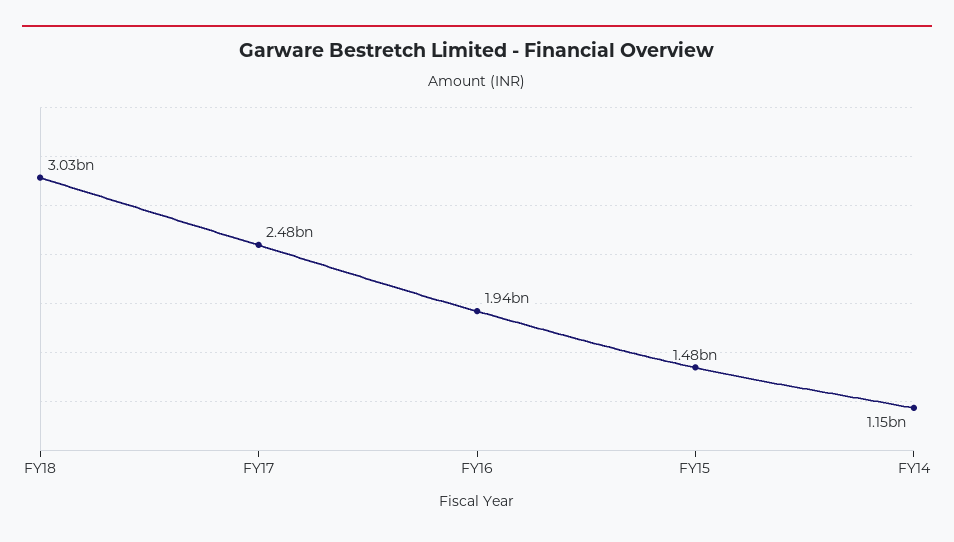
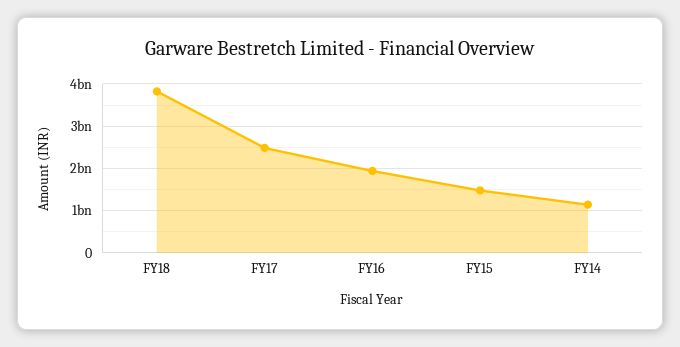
FY18: 3030000000 -> 3800000000

